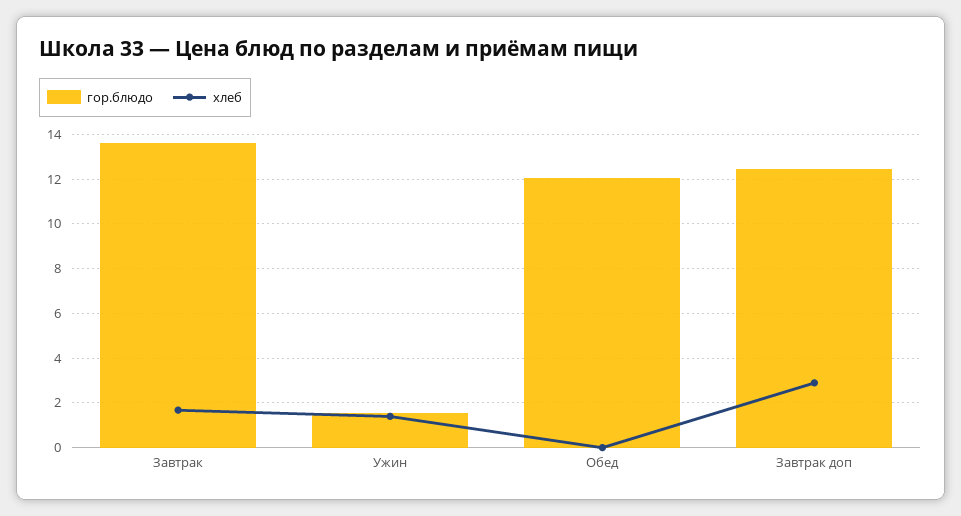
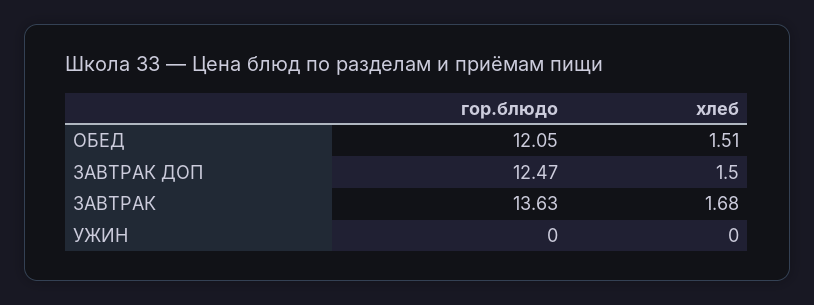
гор.блюдо, Ужин: 1.5 -> 0
хлеб, Ужин: 1.5 -> 0
хлеб, Обед: 0 -> 1.51
хлеб, Завтрак доп: 3 -> 1.5

